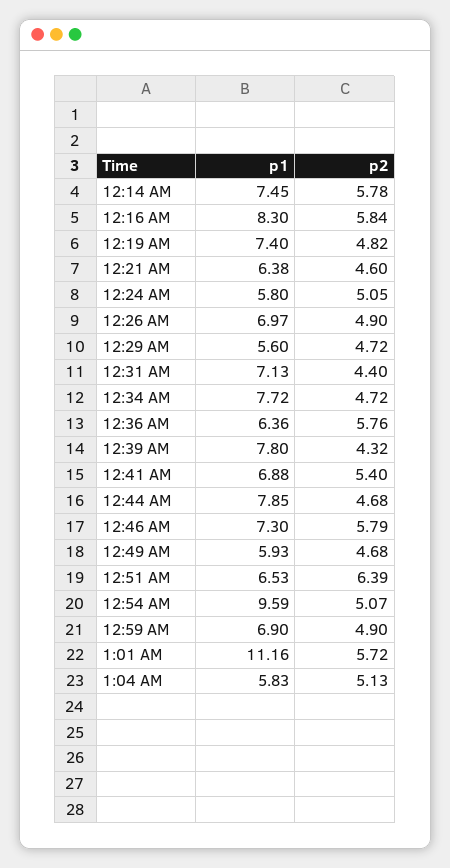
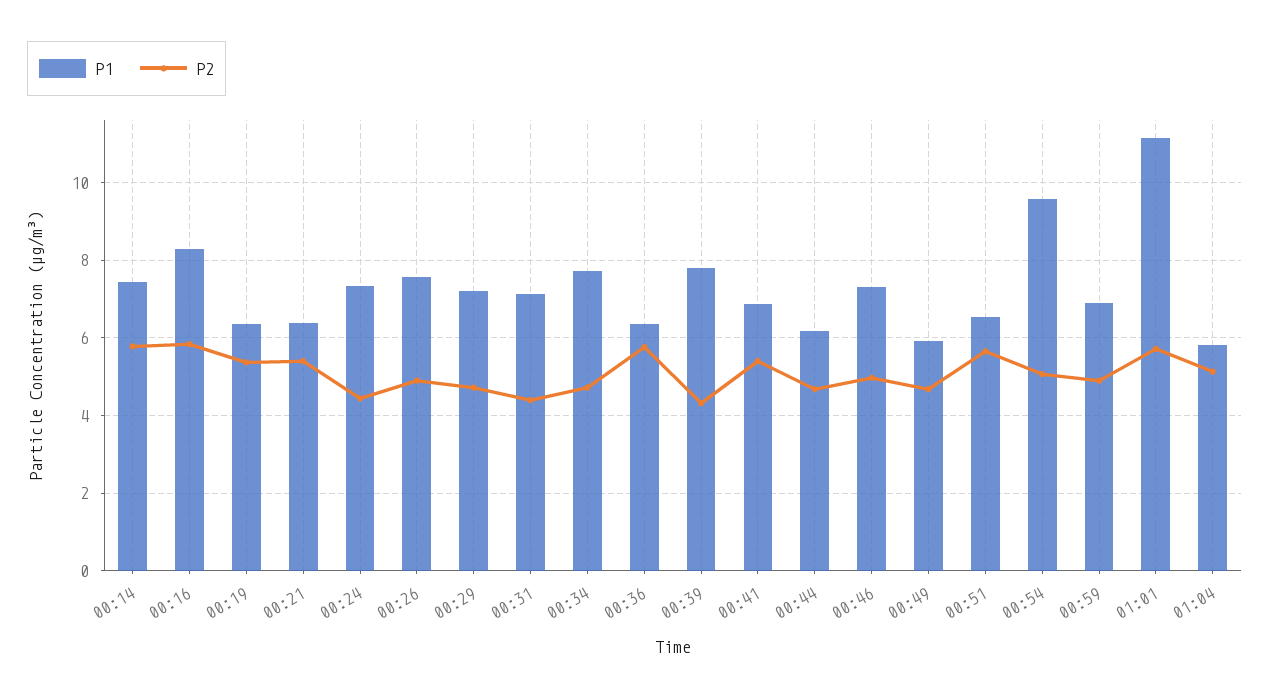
p1, 12:19 AM: 7.4 -> 6.4
p2, 12:19 AM: 4.82 -> 5.4
p2, 12:21 AM: 4.6 -> 5.4
p1, 12:24 AM: 5.8 -> 7.4
p2, 12:24 AM: 5.05 -> 4.4
p1, 12:26 AM: 6.97 -> 7.6
p1, 12:29 AM: 5.6 -> 7.2
p1, 12:44 AM: 7.85 -> 6.2
p2, 12:46 AM: 5.79 -> 5
p2, 12:51 AM: 6.39 -> 5.6

